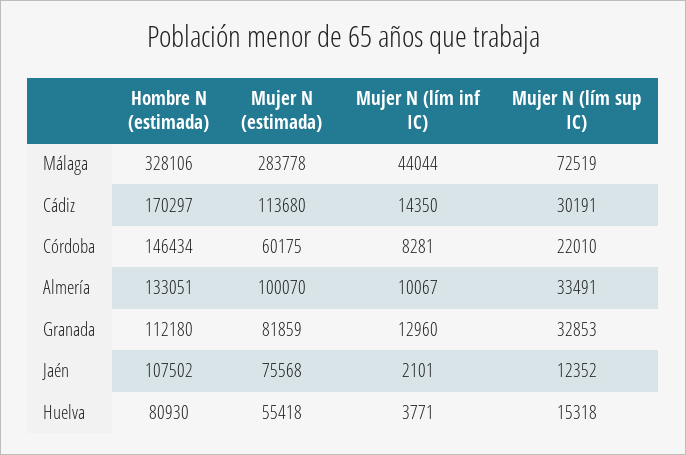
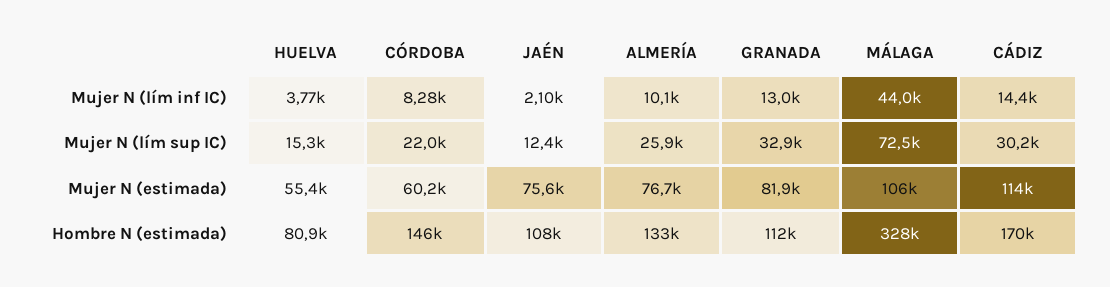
Mujer N (estimada), Málaga: 283778 -> 106000
Mujer N (estimada), Almería: 100070 -> 76700
Mujer N (lím sup IC), Almería: 33491 -> 25900

